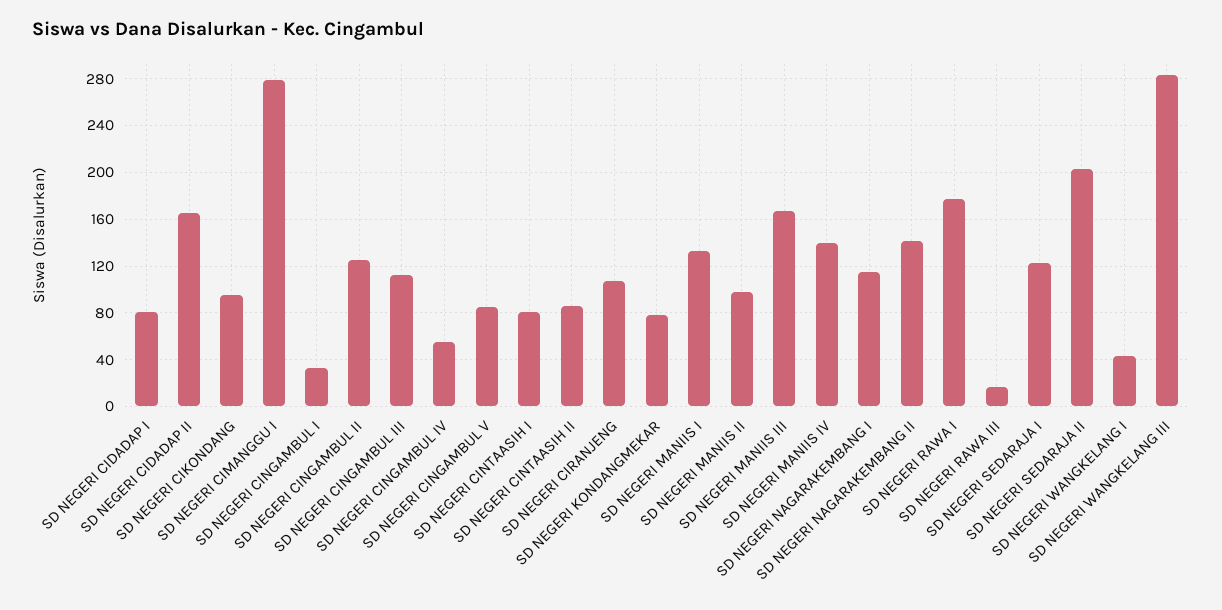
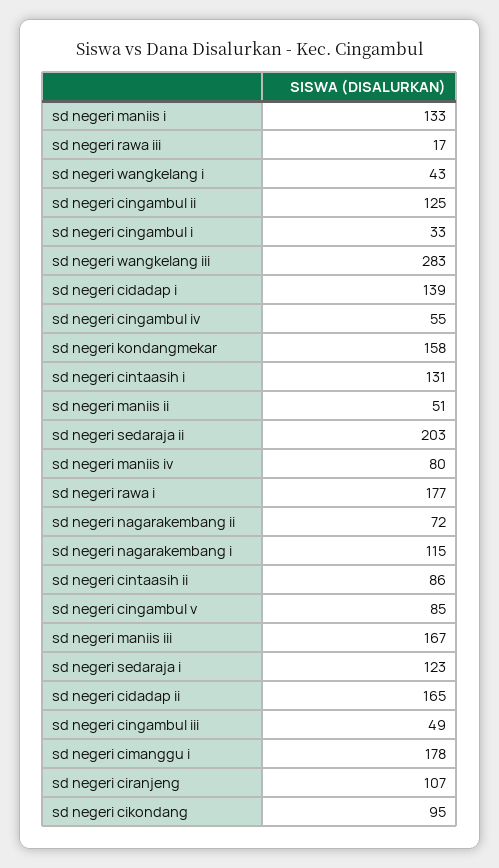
SD NEGERI CIDADAP I: 80 -> 139
SD NEGERI CIMANGGU I: 280 -> 178
SD NEGERI CINGAMBUL III: 110 -> 49
SD NEGERI CINTAASIH I: 80 -> 131
SD NEGERI KONDANGMEKAR: 80 -> 158
SD NEGERI MANIIS II: 100 -> 51
SD NEGERI MANIIS IV: 140 -> 80
SD NEGERI NAGARAKEMBANG II: 140 -> 72

